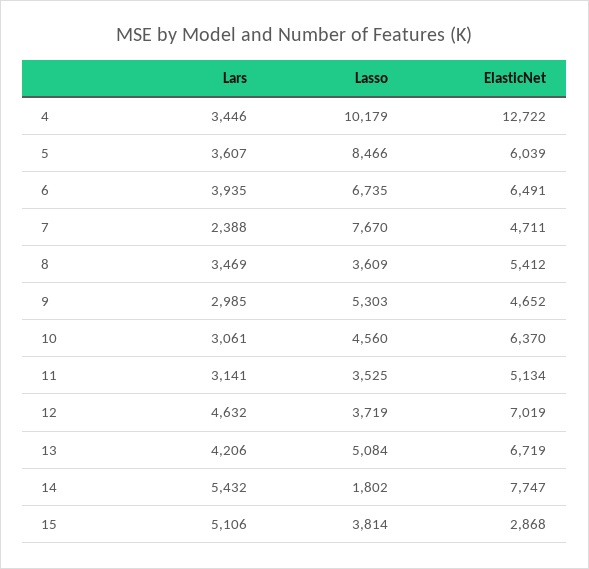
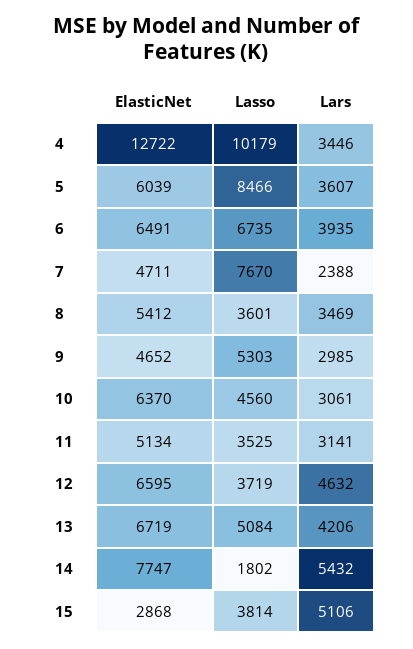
Lasso, 8: 3609 -> 3601
ElasticNet, 12: 7019 -> 6595

